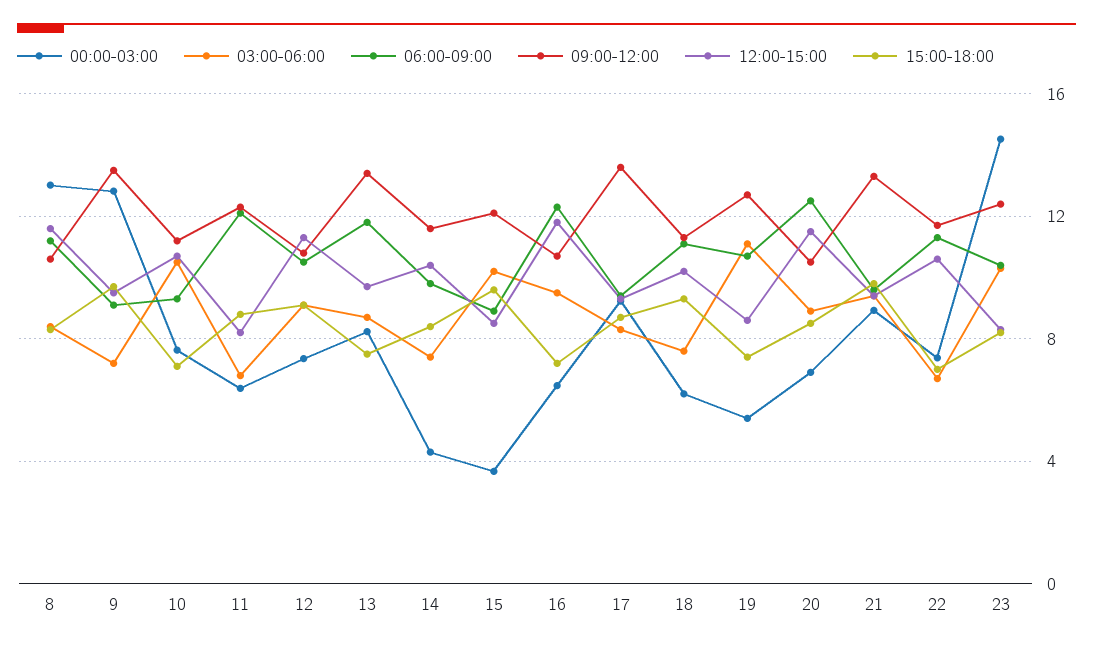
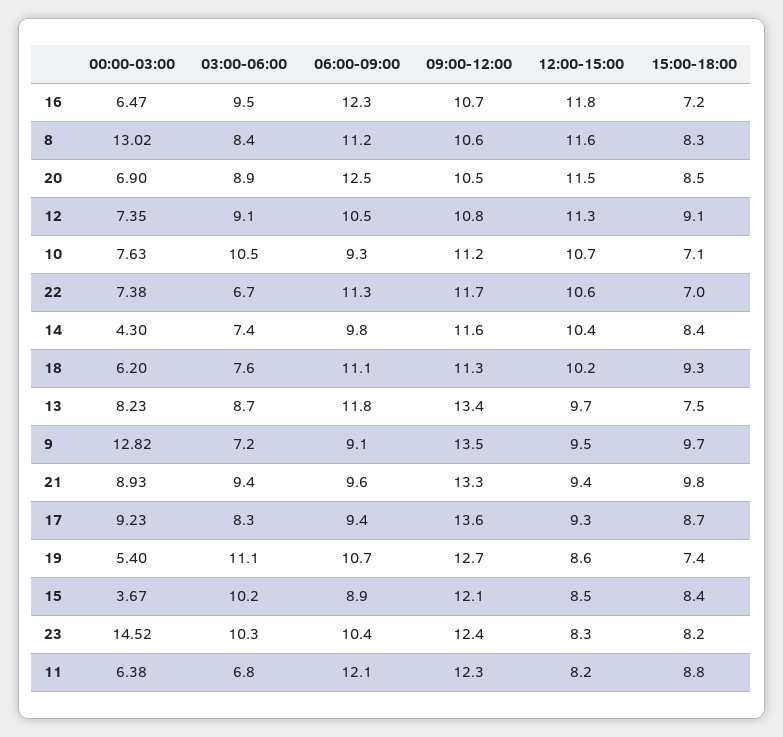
15:00-18:00, 15: 9.5 -> 8.4

